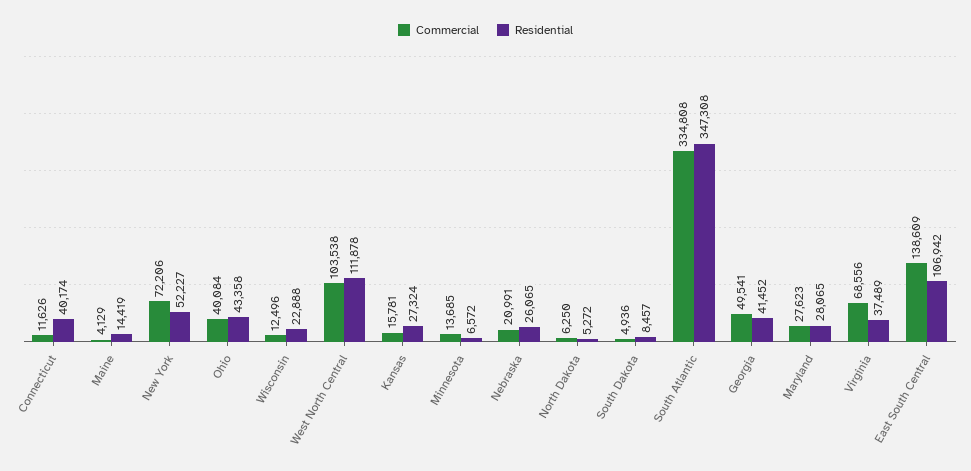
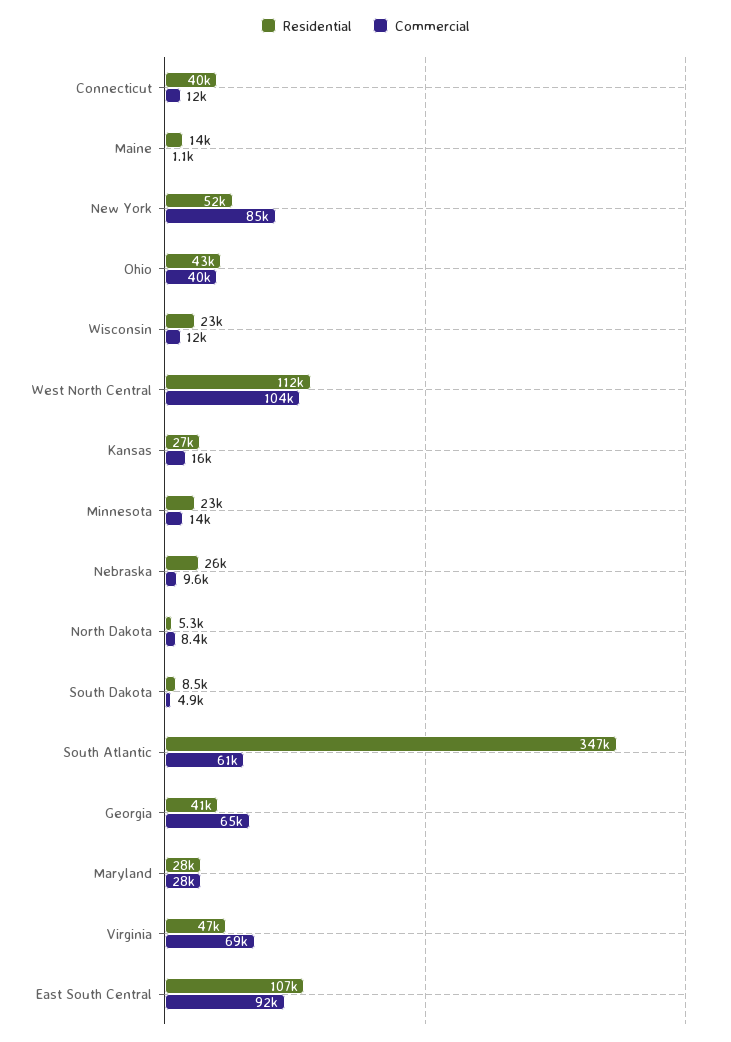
Commercial, Maine: 4129 -> 1100
Commercial, New York: 72206 -> 85000
Residential, Minnesota: 6572 -> 23000
Commercial, Nebraska: 20991 -> 9600
Commercial, North Dakota: 6250 -> 8400
Commercial, South Atlantic: 334808 -> 61000
Commercial, Georgia: 49541 -> 65000
Residential, Virginia: 37489 -> 47000
Commercial, East South Central: 138609 -> 92000

